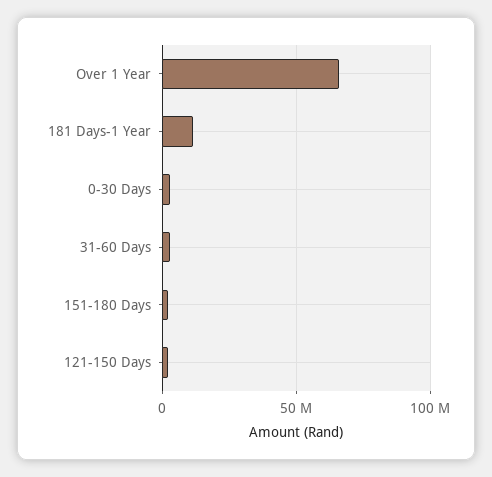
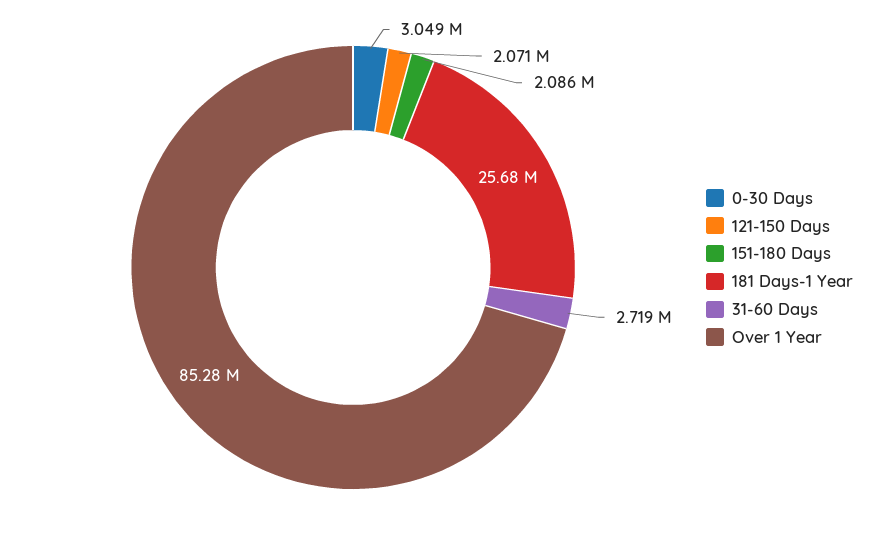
Over 1 Year: 65000000 -> 85280000
181 Days-1 Year: 10000000 -> 25680000

